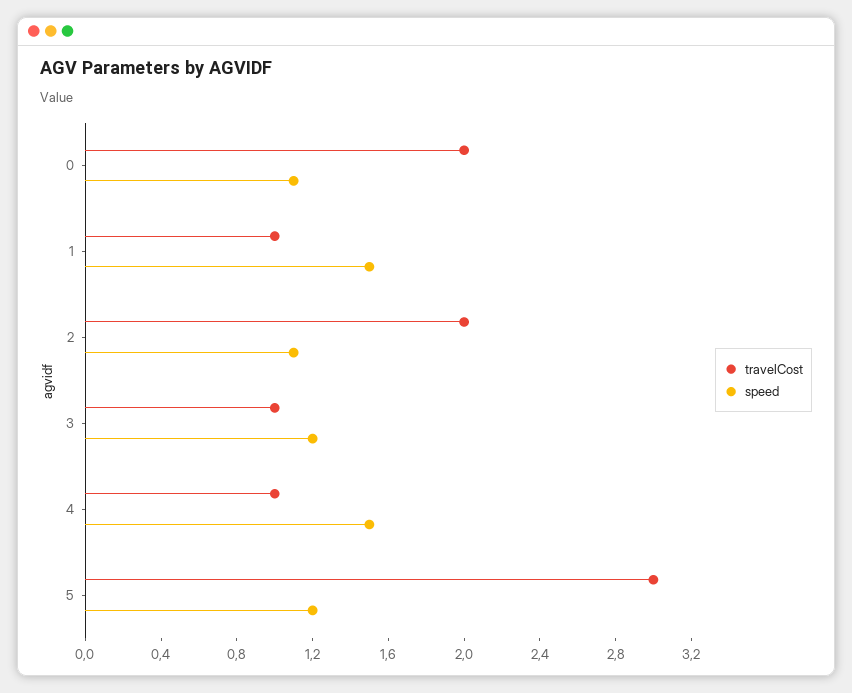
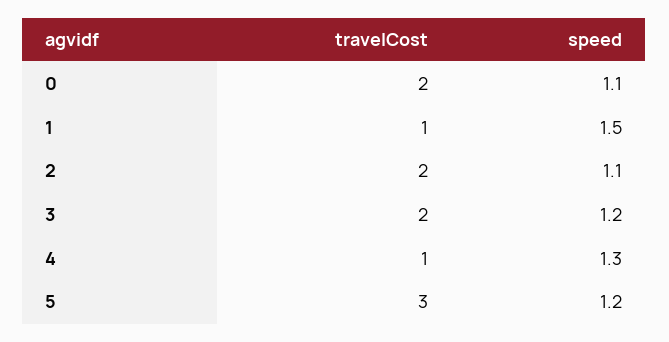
travelCost, 3: 1 -> 2
speed, 4: 1.5 -> 1.3

